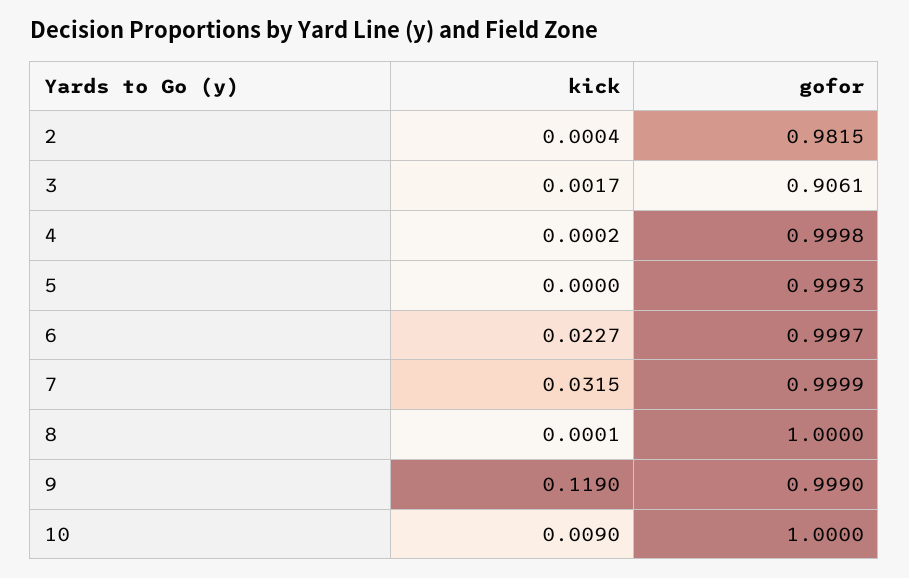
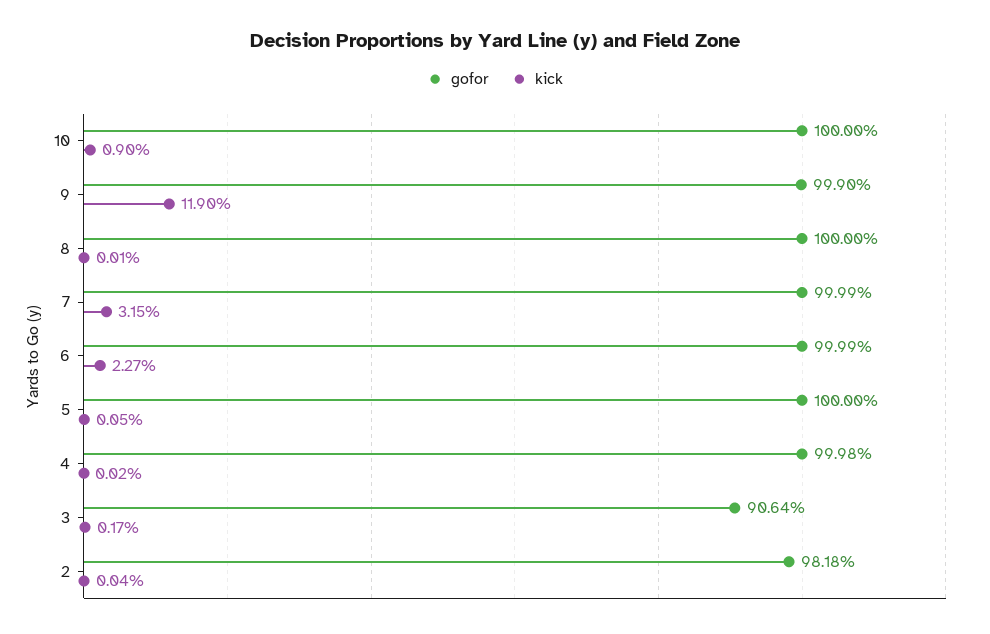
gofor, 2: 0.9815 -> 0.9818
gofor, 3: 0.9061 -> 0.9064
kick, 5: 0 -> 0.0005
gofor, 5: 0.9993 -> 1
gofor, 6: 0.9997 -> 0.9999

